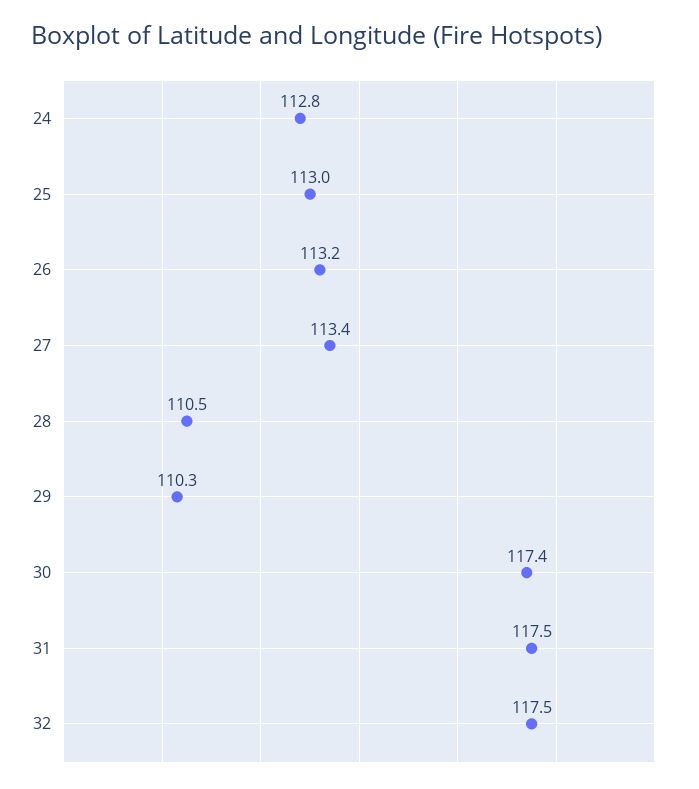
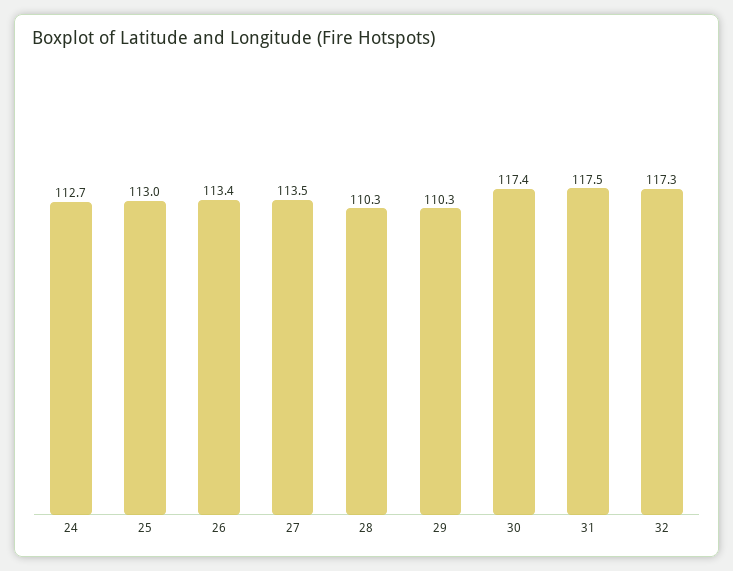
24: 112.8 -> 112.7
26: 113.2 -> 113.4
27: 113.4 -> 113.5
28: 110.5 -> 110.3
32: 117.5 -> 117.3

